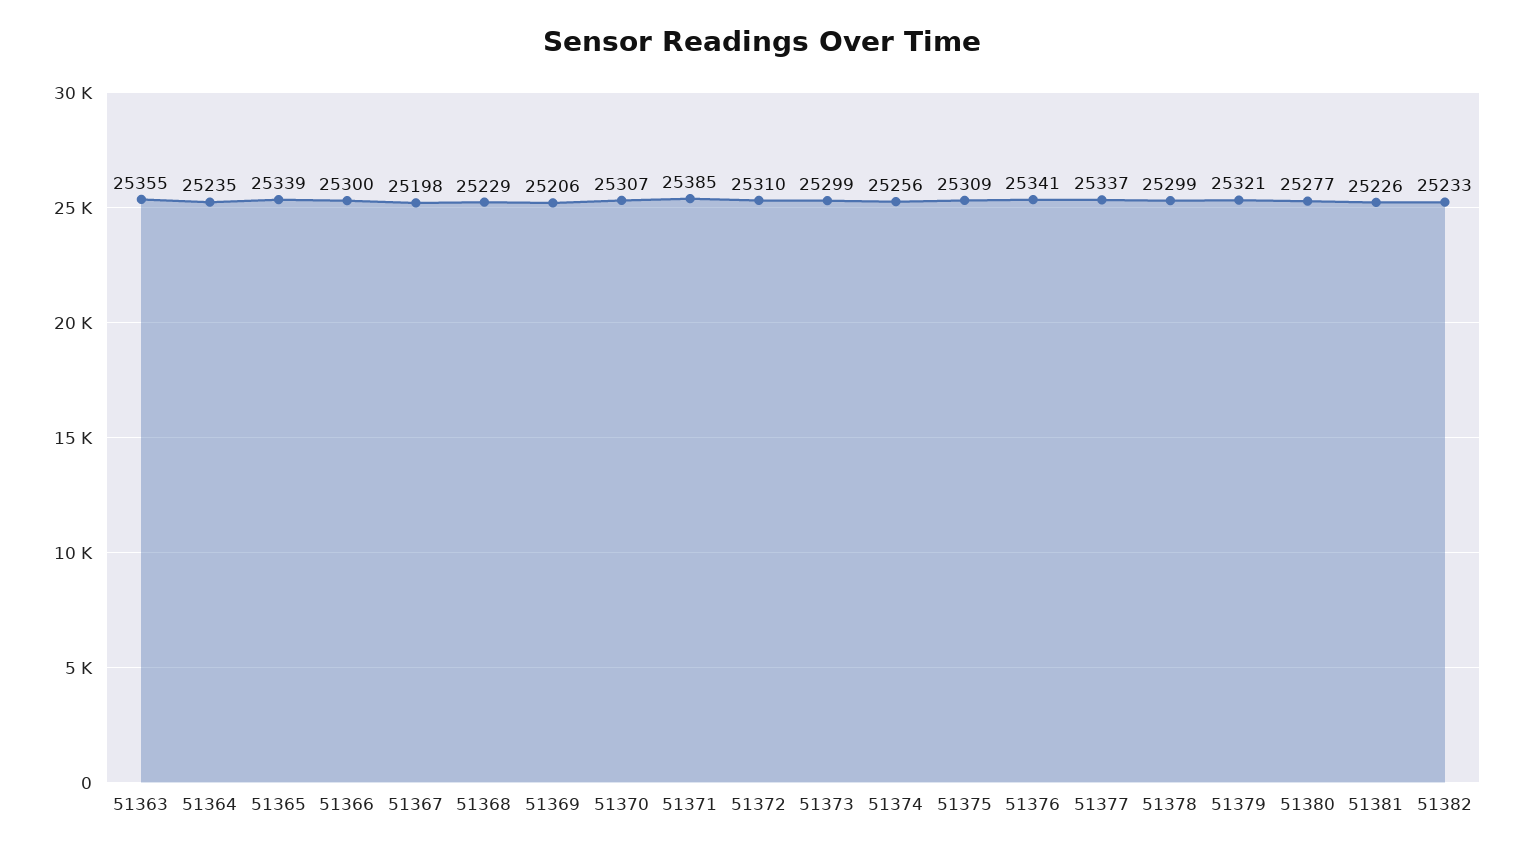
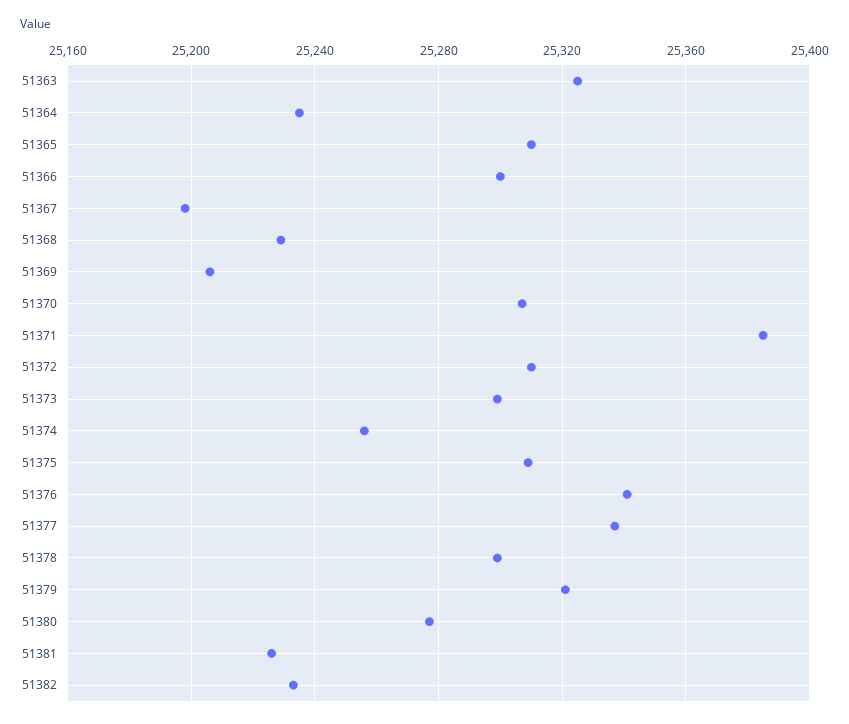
51363: 25355 -> 25325
51365: 25339 -> 25310

